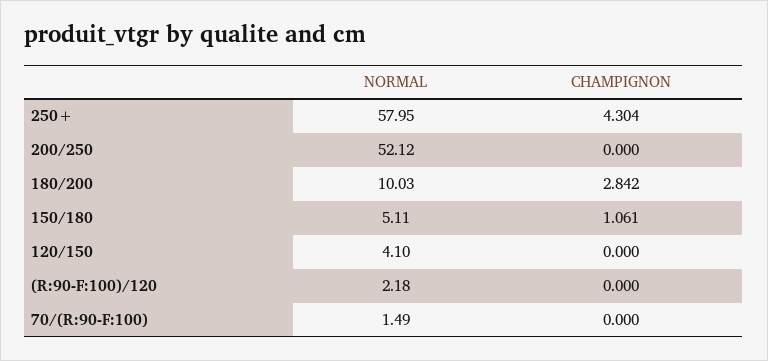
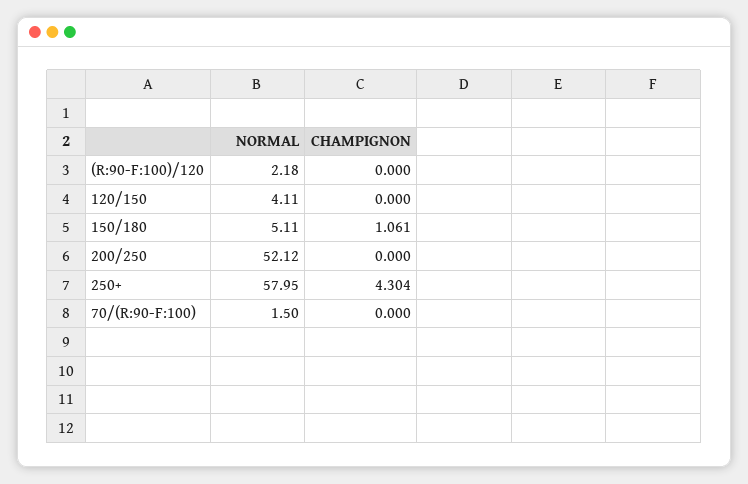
NORMAL, 180/200: 10.03 -> none
CHAMPIGNON, 180/200: 2.842 -> none
NORMAL, 120/150: 4.1 -> 4.11
NORMAL, 70/(R:90-F:100): 1.49 -> 1.5

